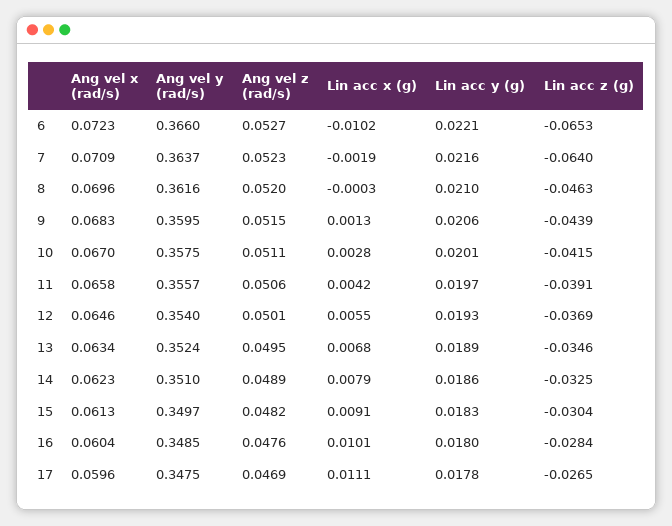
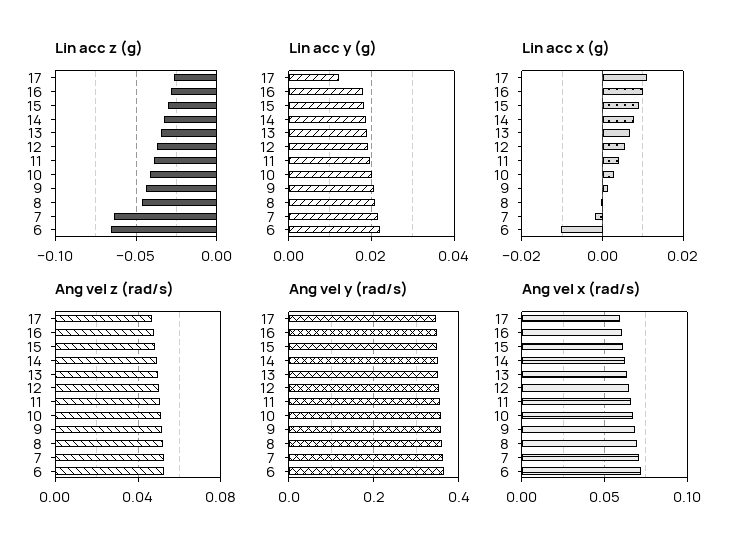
Lin acc y (g), 17: 0.0178 -> 0.012

